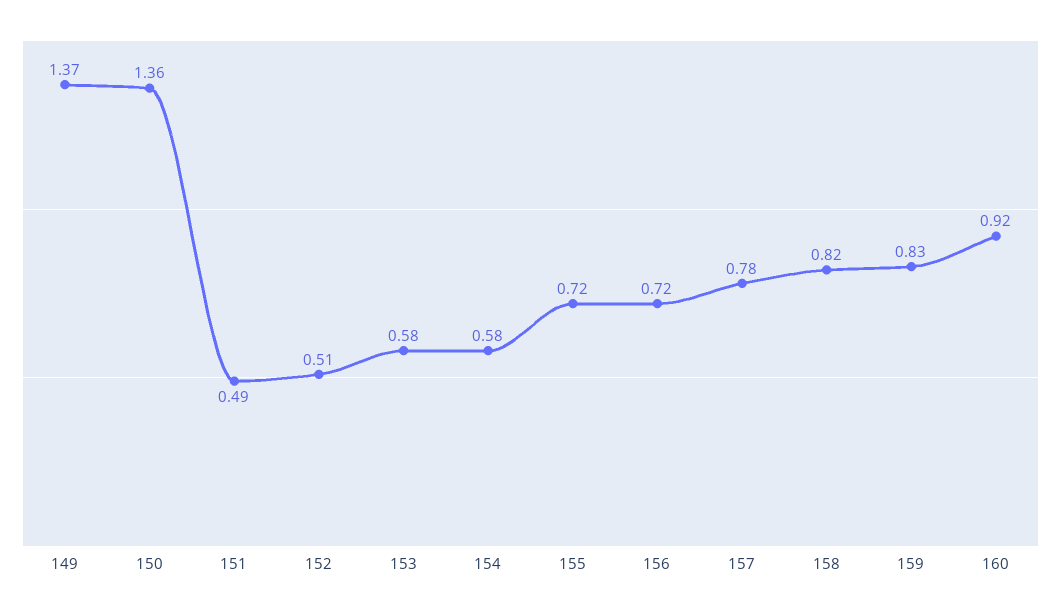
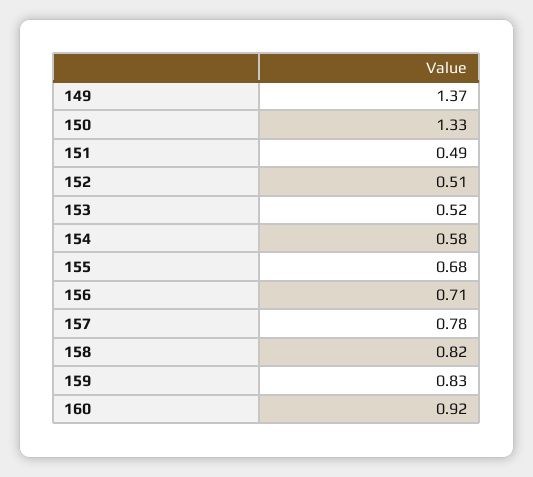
150: 1.36 -> 1.33
153: 0.58 -> 0.52
155: 0.72 -> 0.68
156: 0.72 -> 0.71

